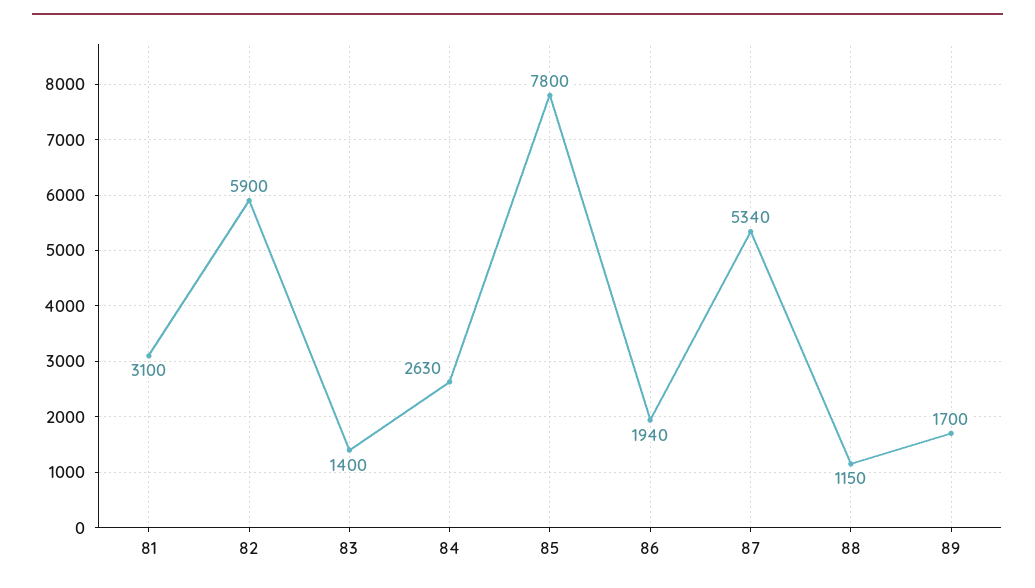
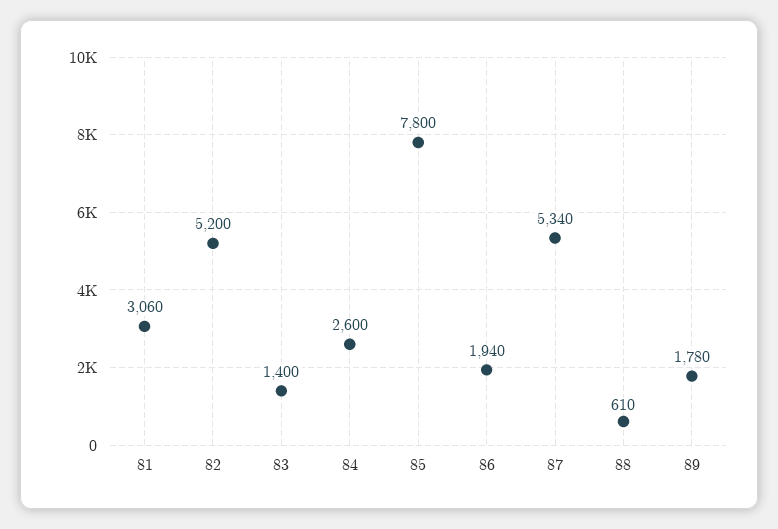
81: 3100 -> 3060
82: 5900 -> 5200
84: 2630 -> 2600
88: 1150 -> 610
89: 1700 -> 1780

